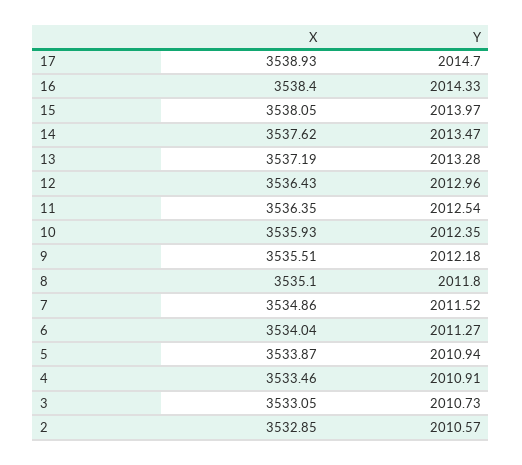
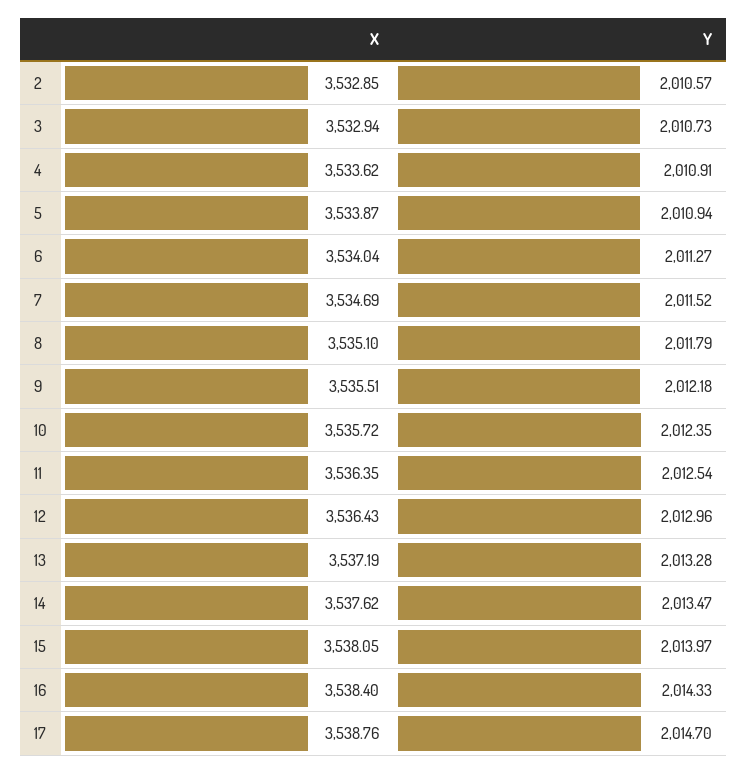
X, 17: 3538.93 -> 3538.76
X, 10: 3535.93 -> 3535.72
Y, 8: 2011.8 -> 2011.79
X, 7: 3534.86 -> 3534.69
X, 4: 3533.46 -> 3533.62
X, 3: 3533.05 -> 3532.94

